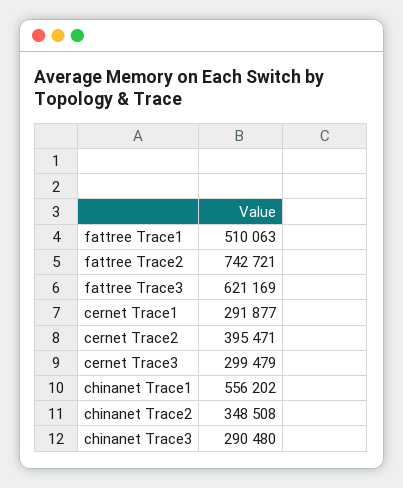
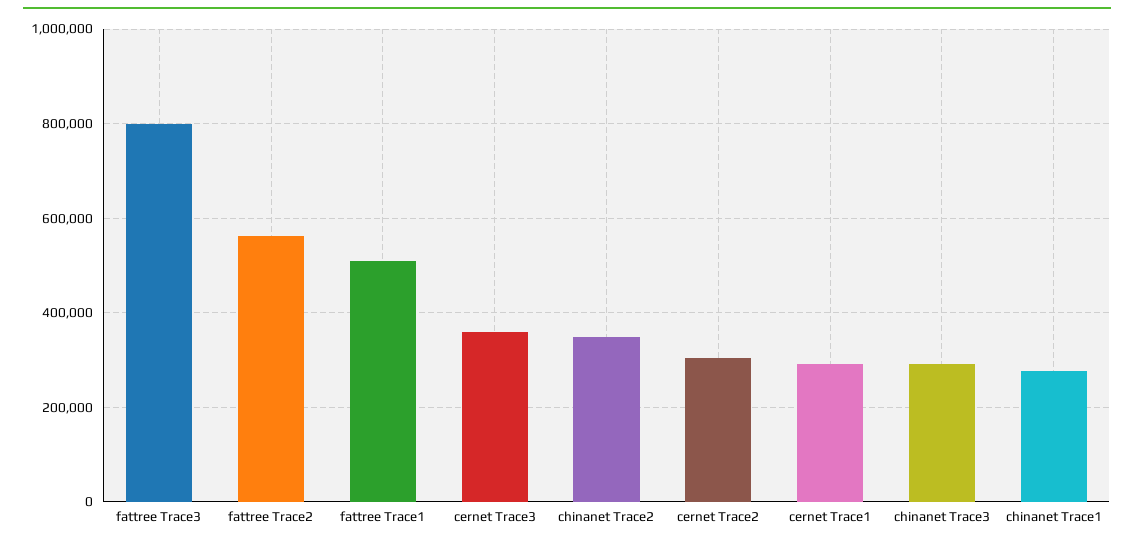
fattree Trace2: 742721 -> 560000
fattree Trace3: 621169 -> 800000
cernet Trace2: 395471 -> 300000
cernet Trace3: 299479 -> 360000
chinanet Trace1: 556202 -> 280000

